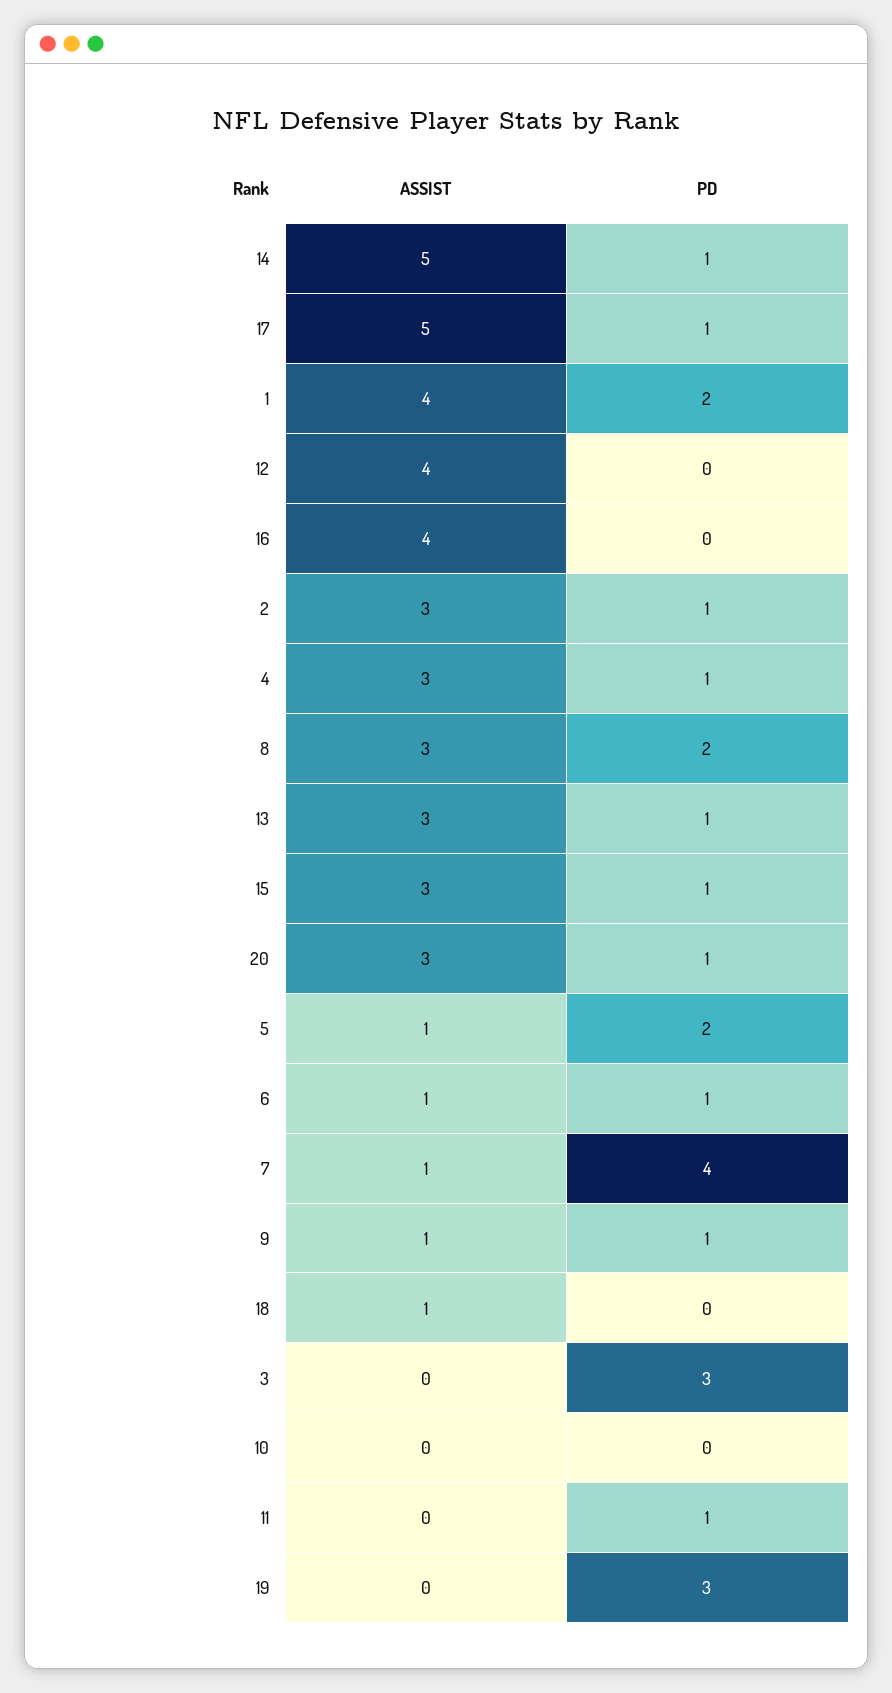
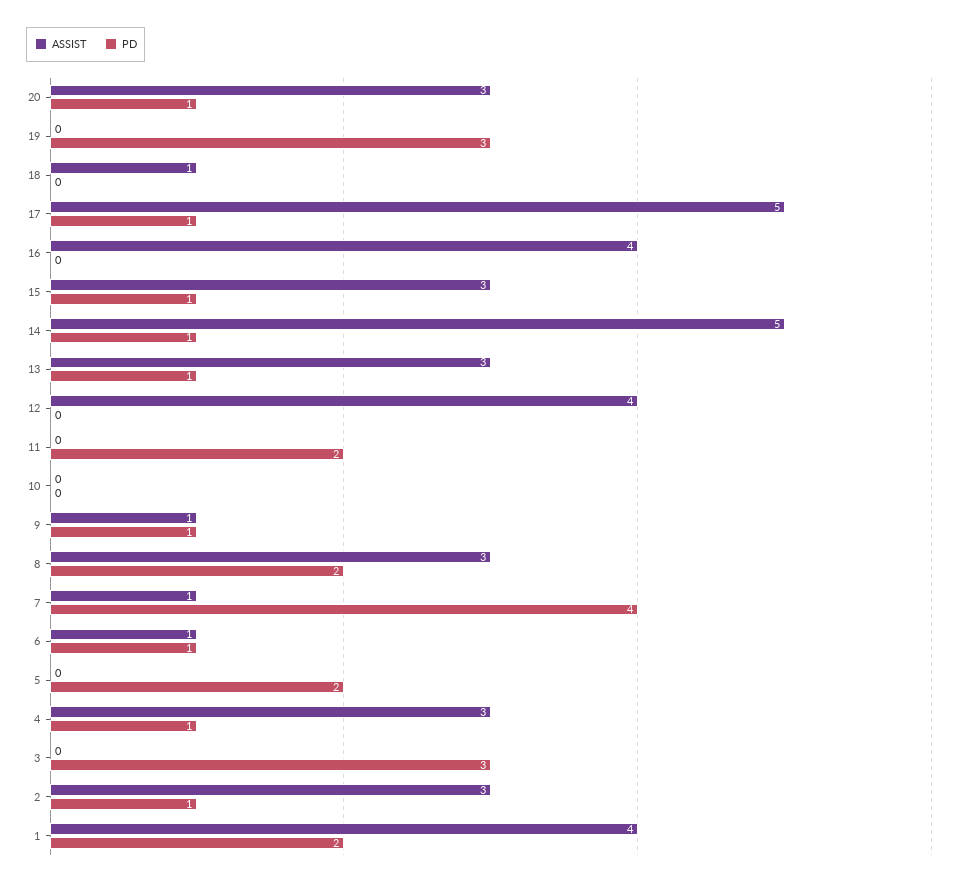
ASSIST, 5: 1 -> 0
PD, 11: 1 -> 2

